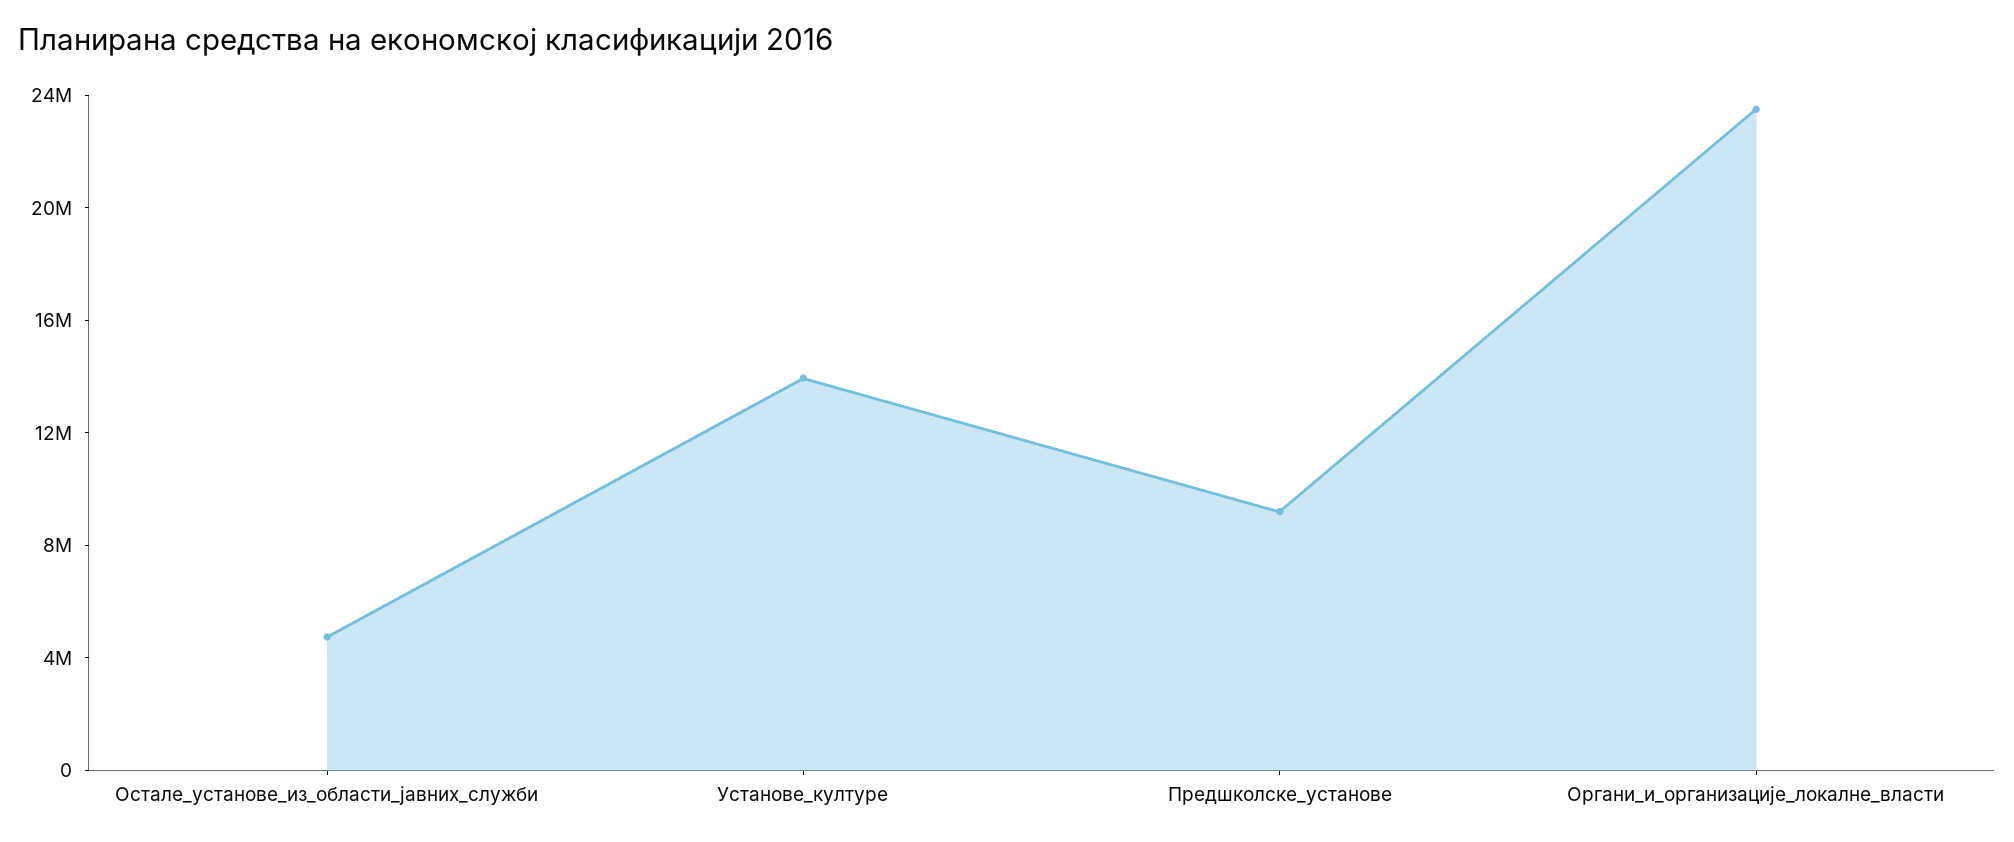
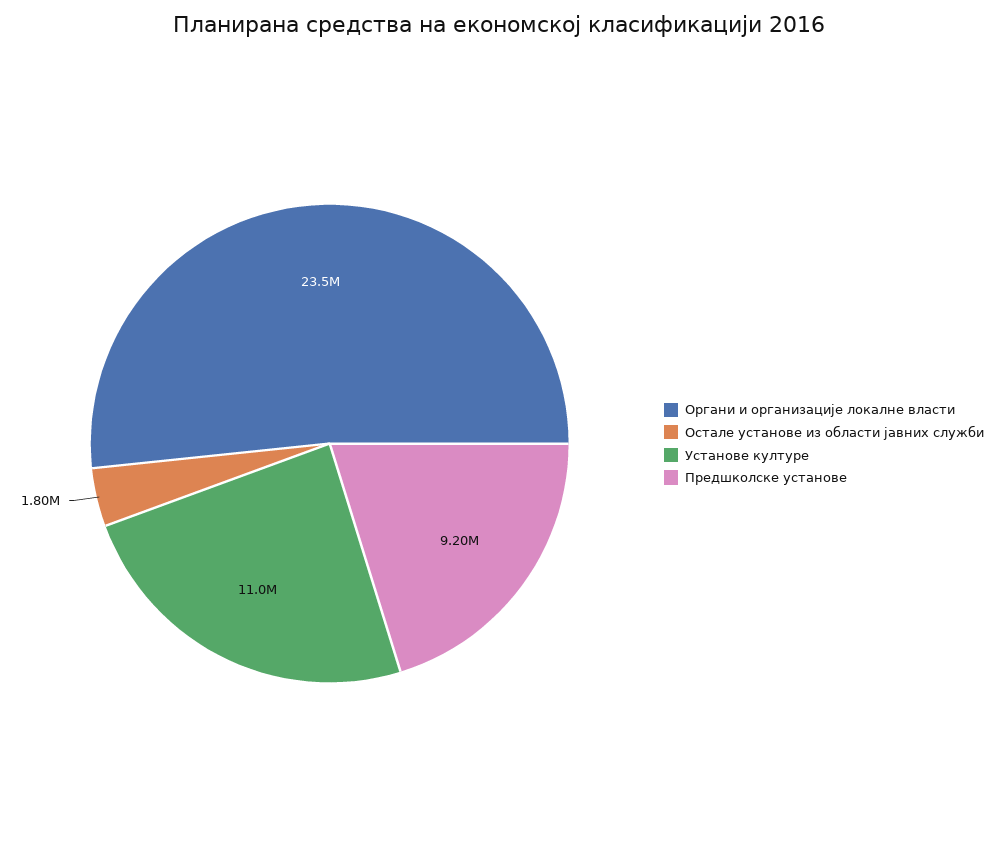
Остале_установе_из_области_јавних_служби: 5000000 -> 1800000
Установе_културе: 14000000 -> 11000000

